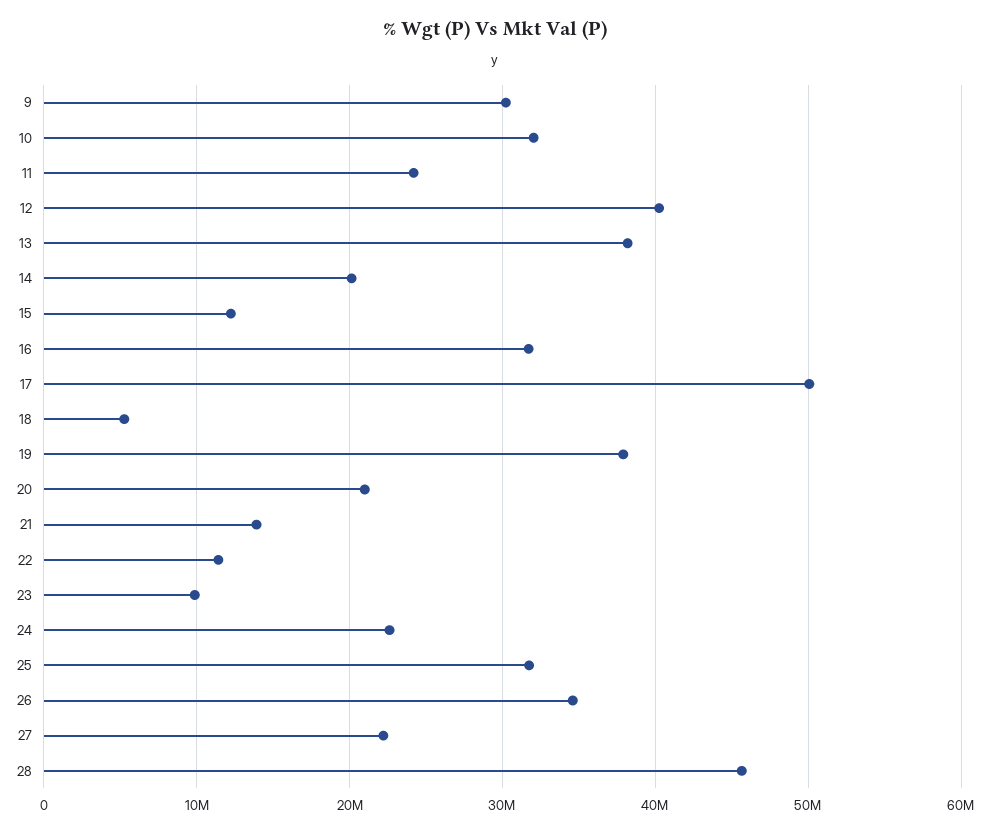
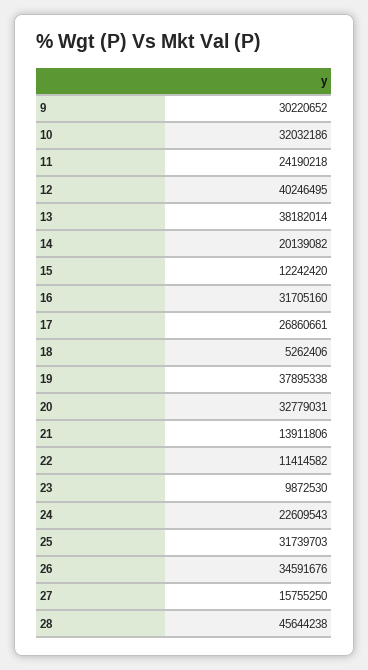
17: 50000000 -> 26860661
20: 21000000 -> 32779031
27: 22000000 -> 15755250

